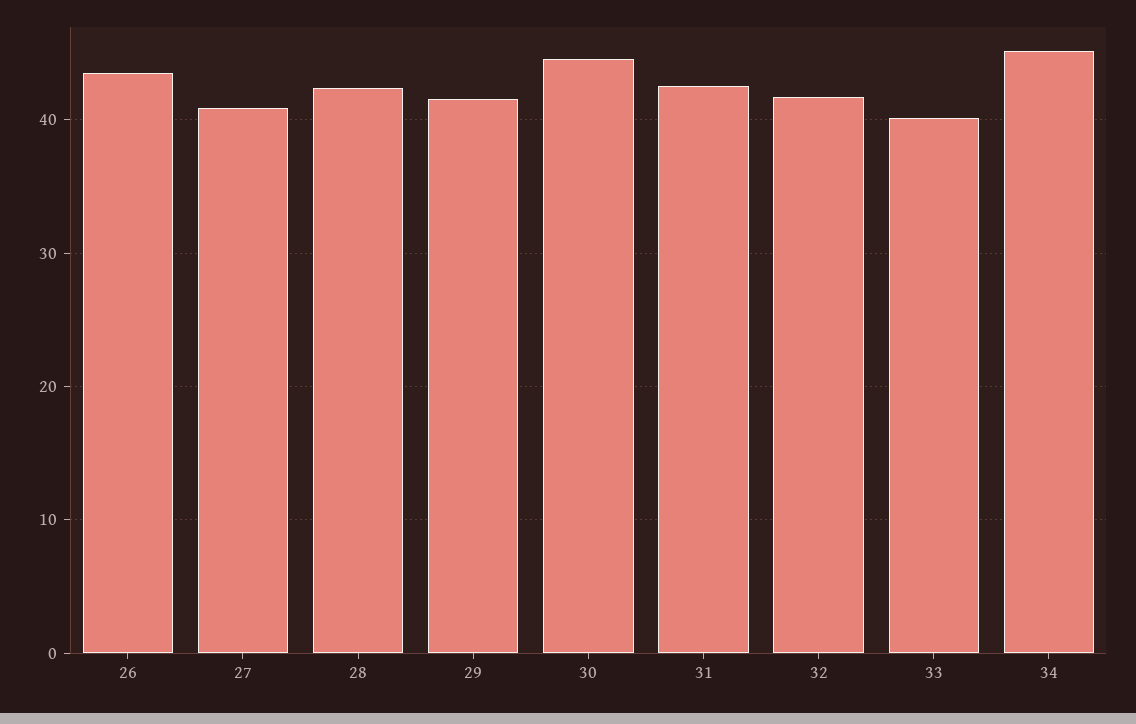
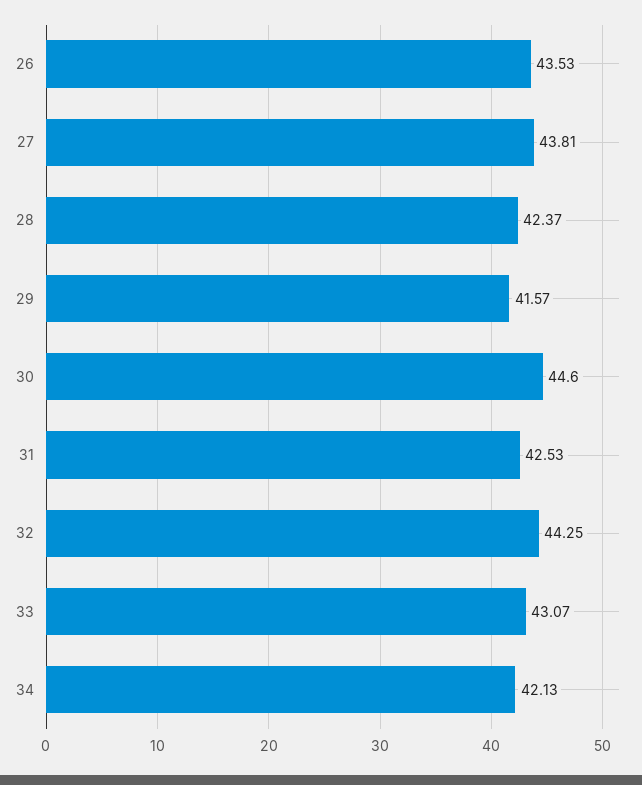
27: 41 -> 43.81
32: 42 -> 44.25
33: 40 -> 43.07
34: 45 -> 42.13

